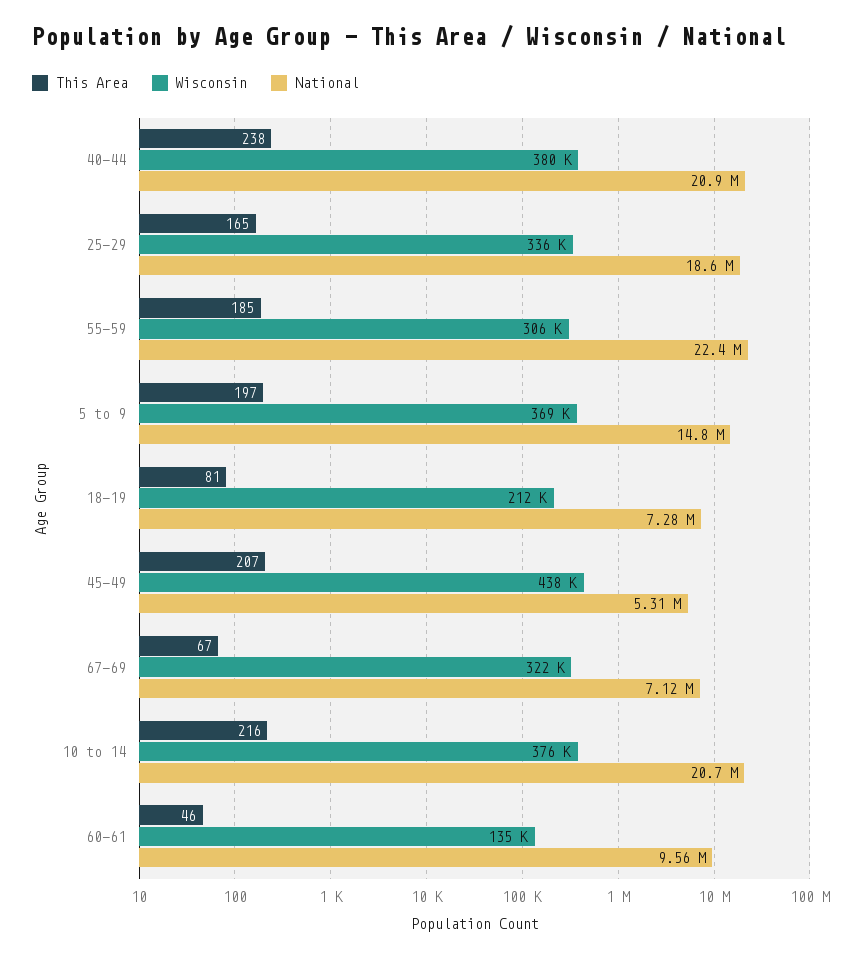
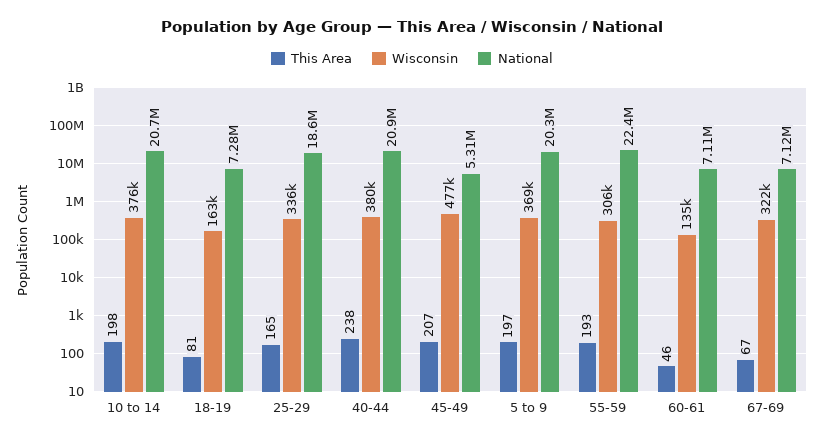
This Area, 55-59: 185 -> 193
National, 5 to 9: 14800000 -> 20300000
Wisconsin, 18-19: 212000 -> 163000
Wisconsin, 45-49: 438000 -> 477000
This Area, 10 to 14: 216 -> 198
National, 60-61: 9560000 -> 7110000

